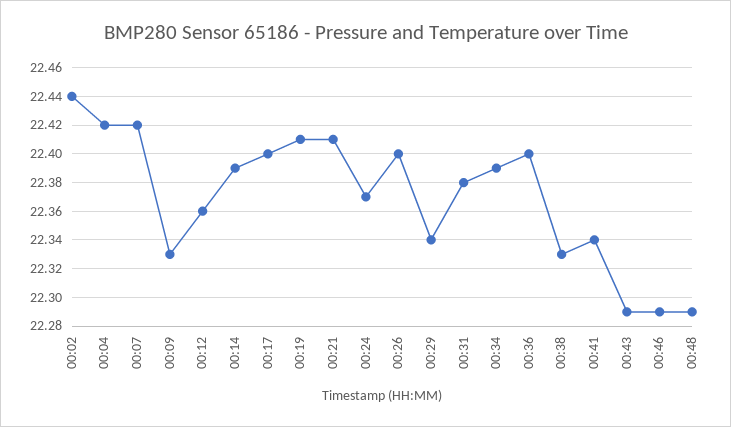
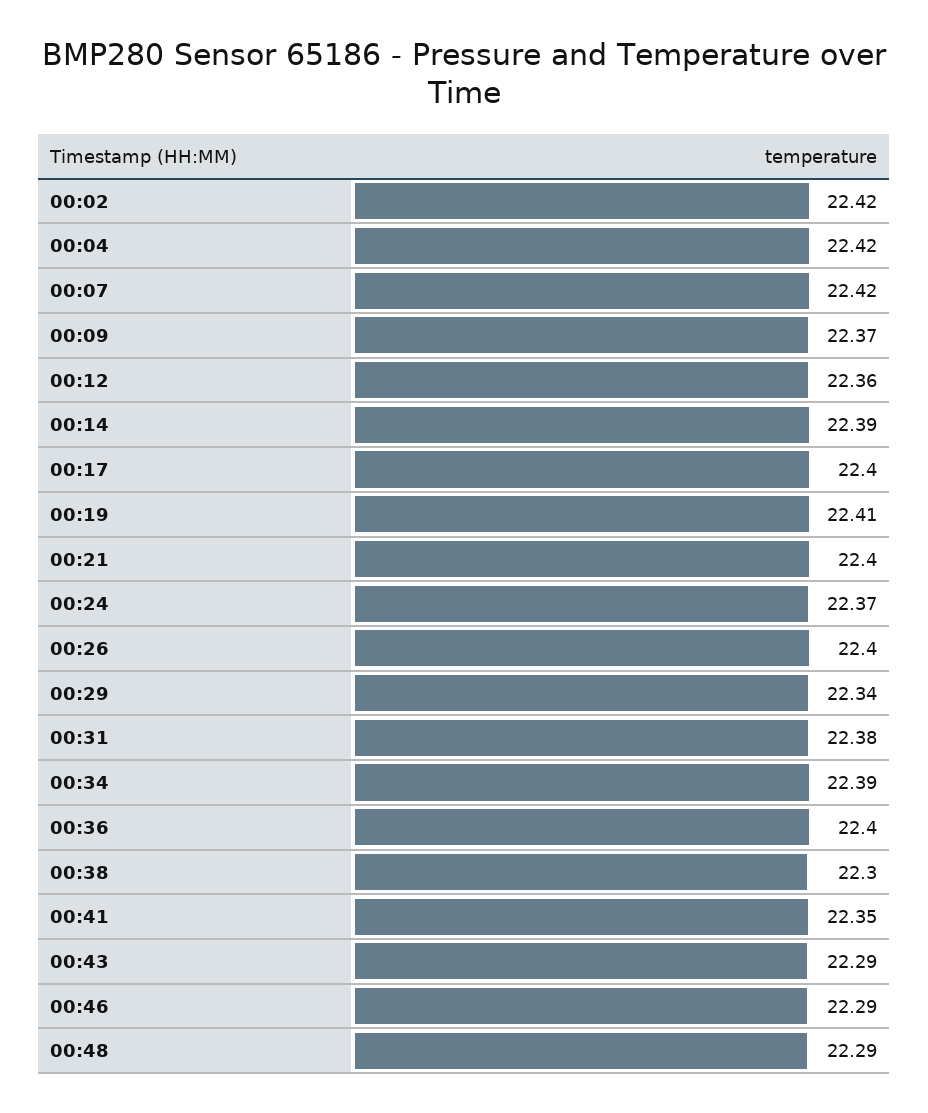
00:02: 22.44 -> 22.42
00:09: 22.33 -> 22.37
00:21: 22.41 -> 22.4
00:38: 22.33 -> 22.3
00:41: 22.34 -> 22.35

